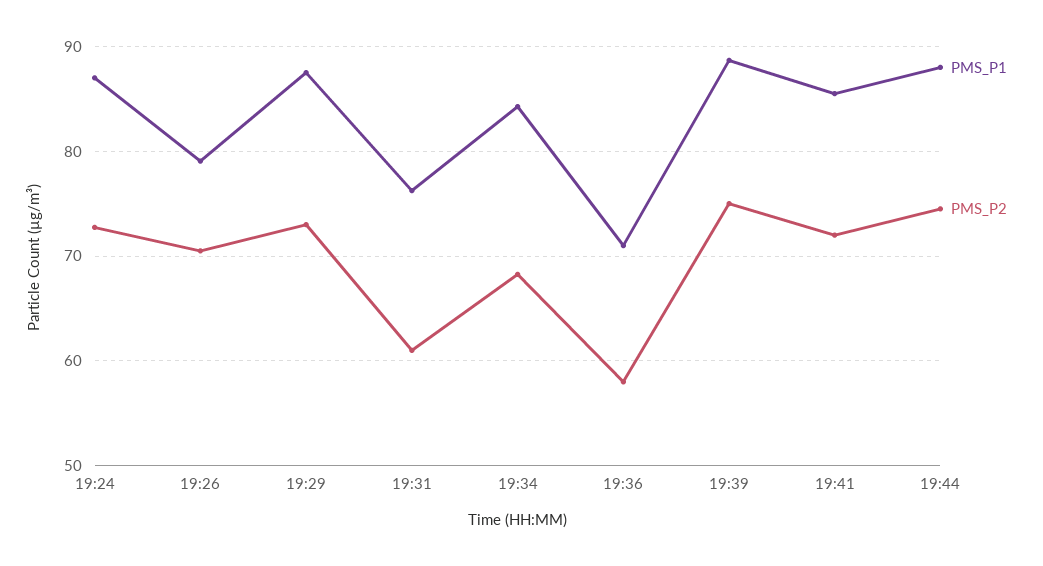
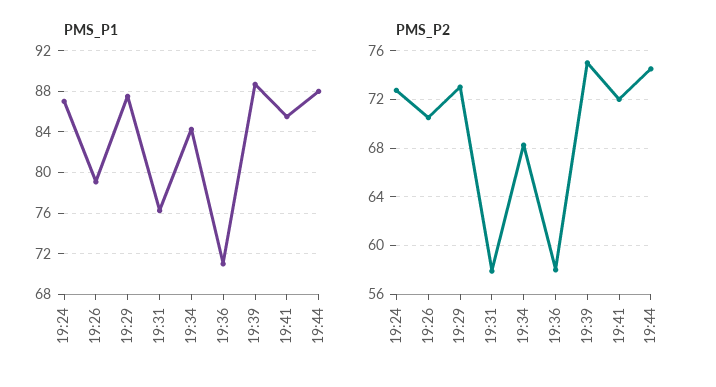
PMS_P2, 19:31: 61 -> 58

